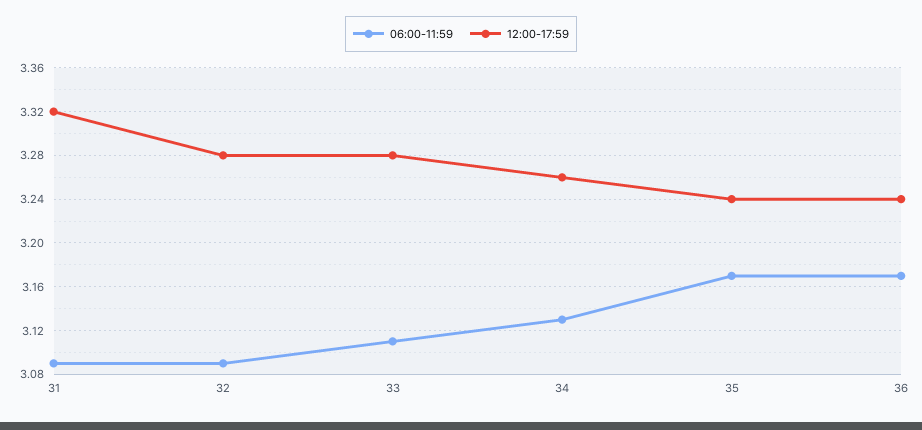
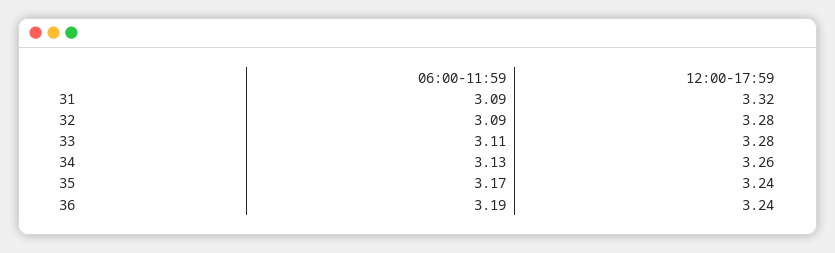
06:00-11:59, 36: 3.17 -> 3.19

